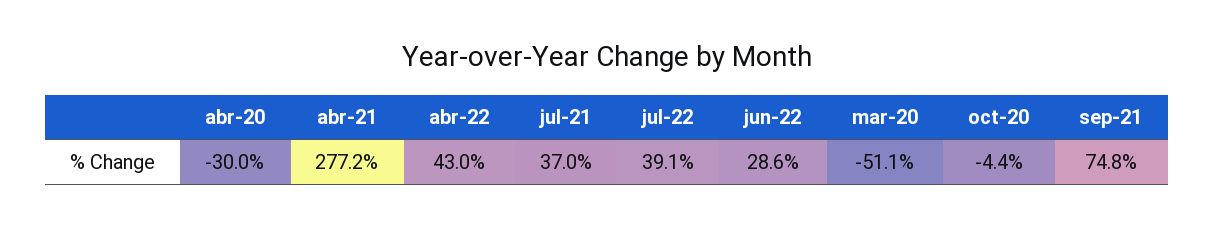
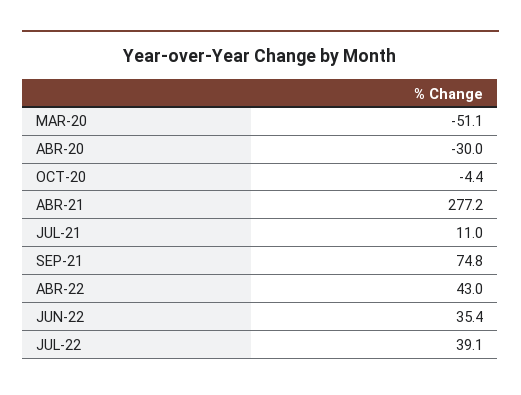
jul-21: 37 -> 11
jun-22: 28.6 -> 35.4

